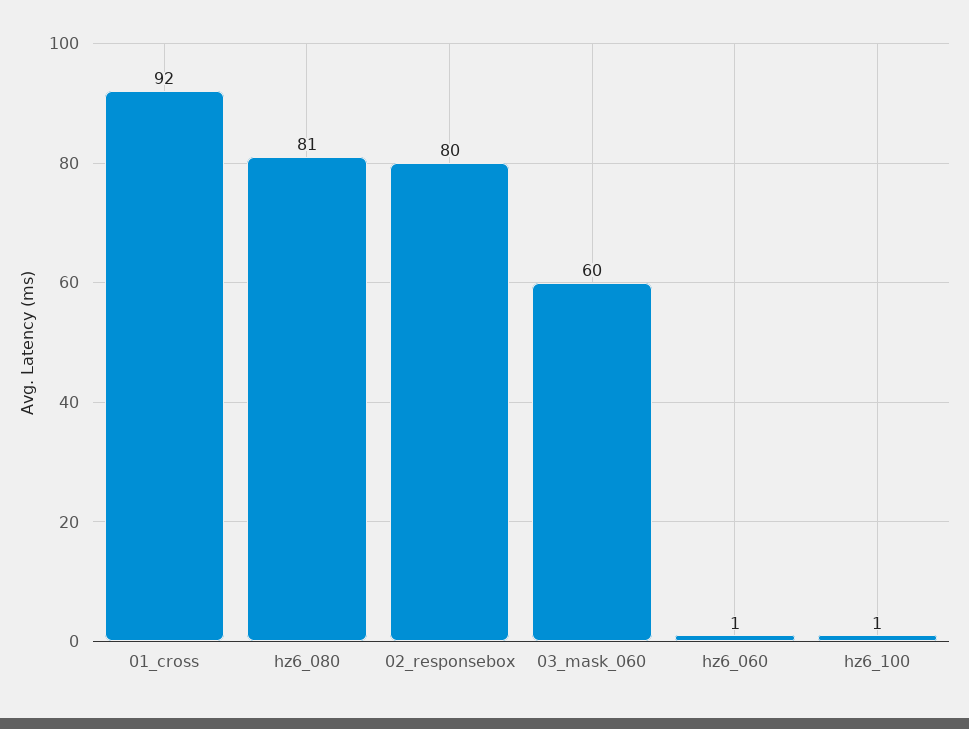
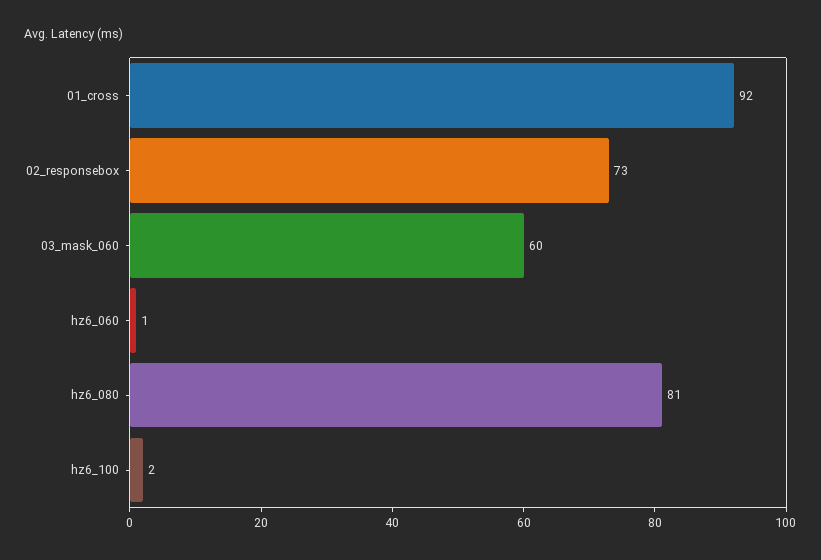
02_responsebox: 80 -> 73
hz6_100: 1 -> 2

